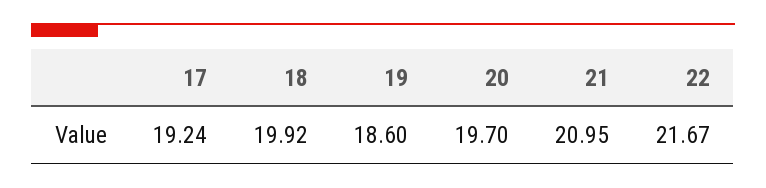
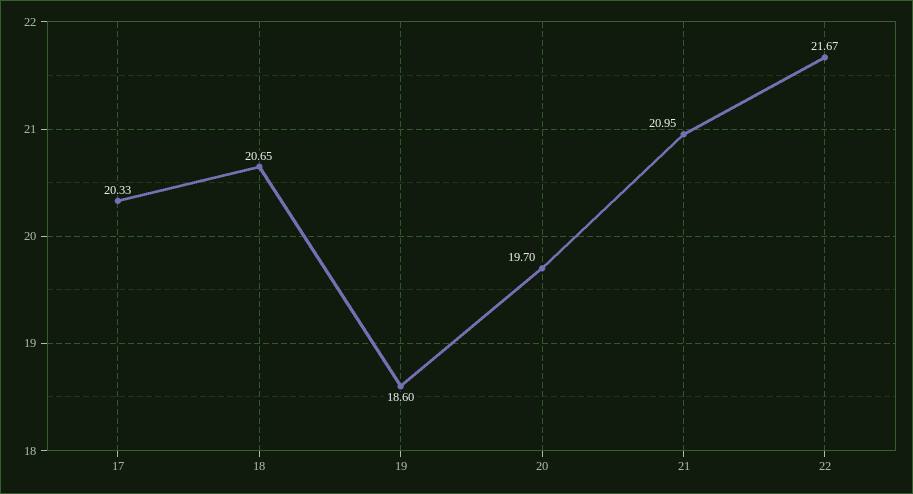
17: 19.24 -> 20.33
18: 19.92 -> 20.65

